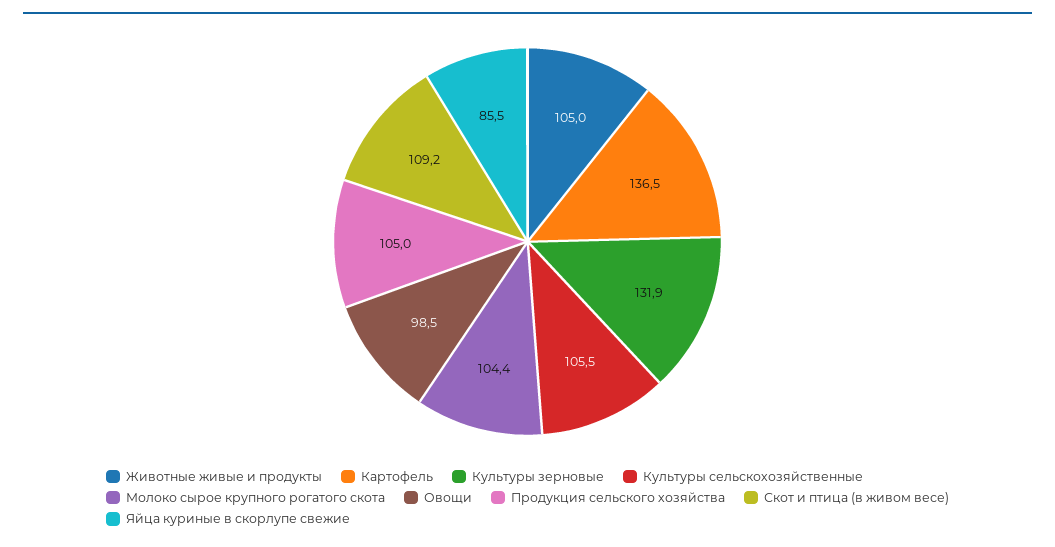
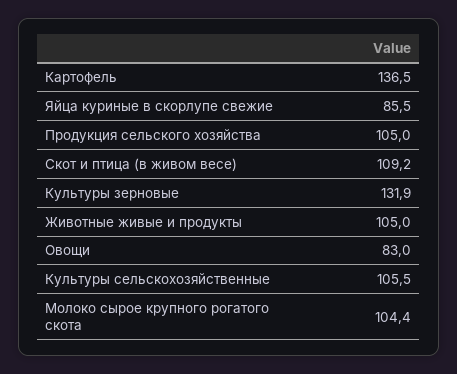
Овощи: 98.5 -> 83

